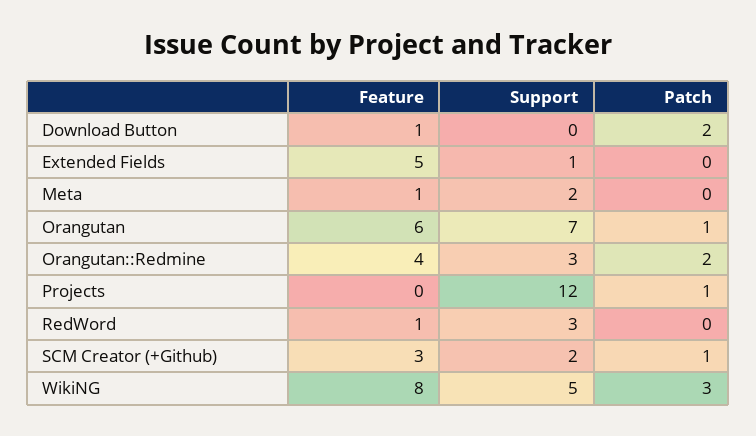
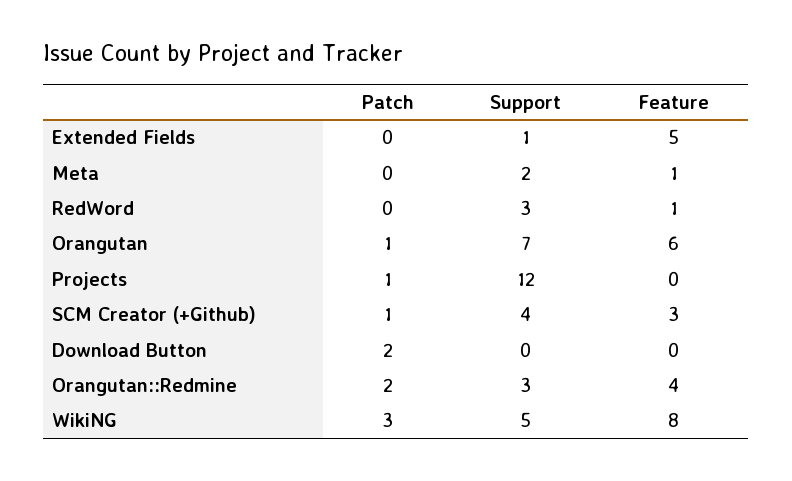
Feature, Download Button: 1 -> 0
Support, SCM Creator (+Github): 2 -> 4

